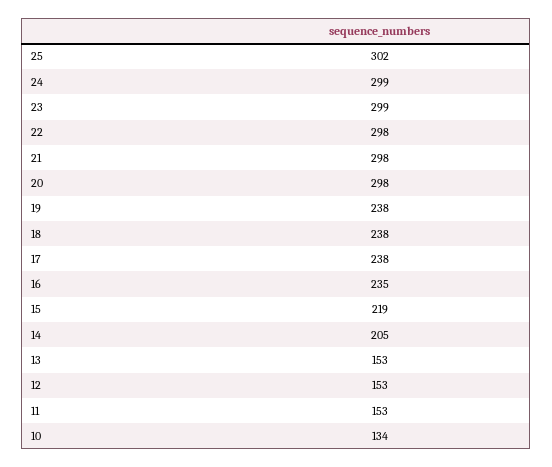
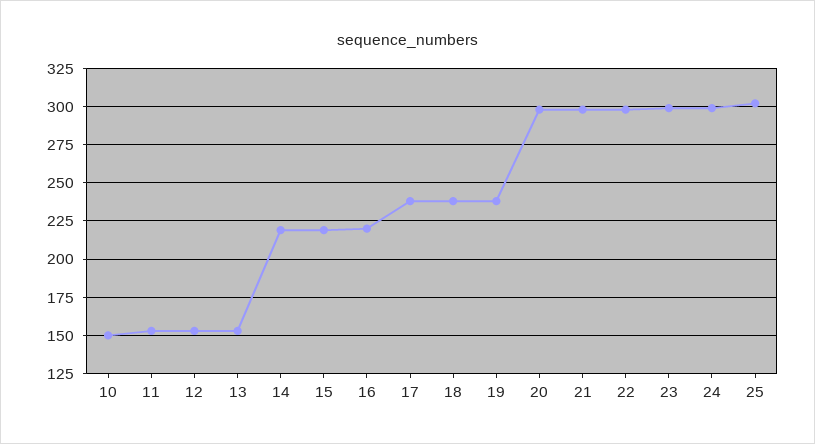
16: 235 -> 220
14: 205 -> 220
10: 134 -> 150

